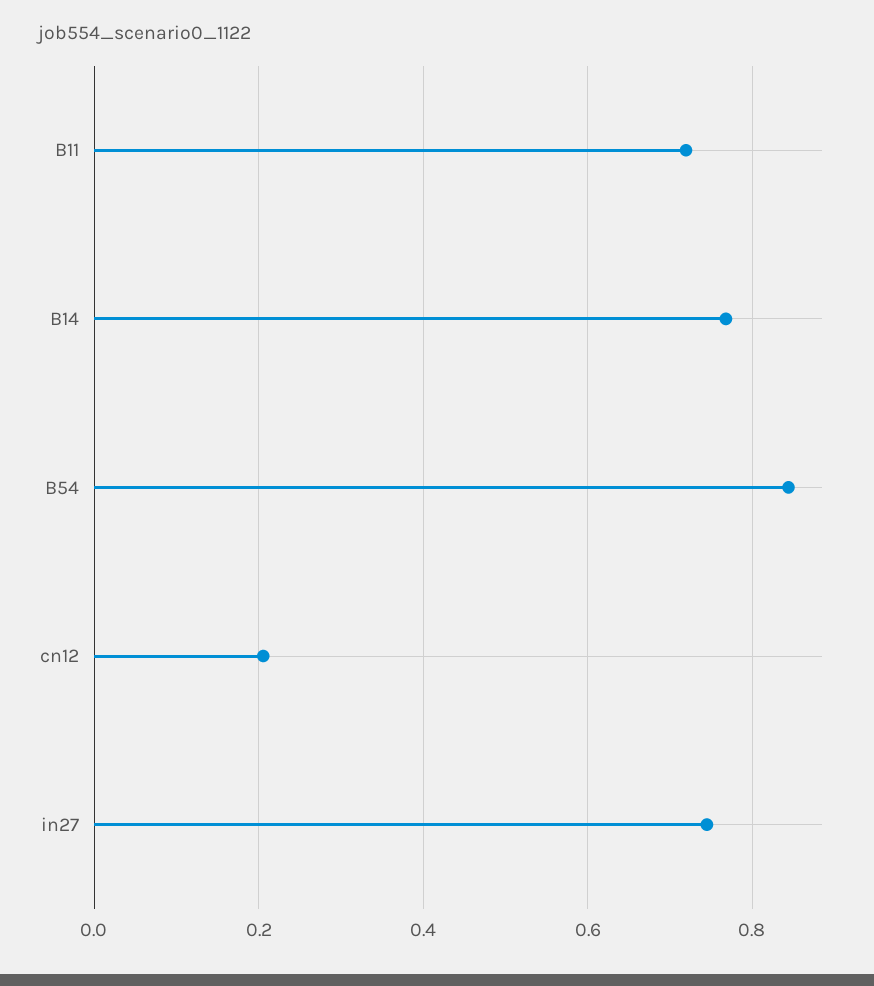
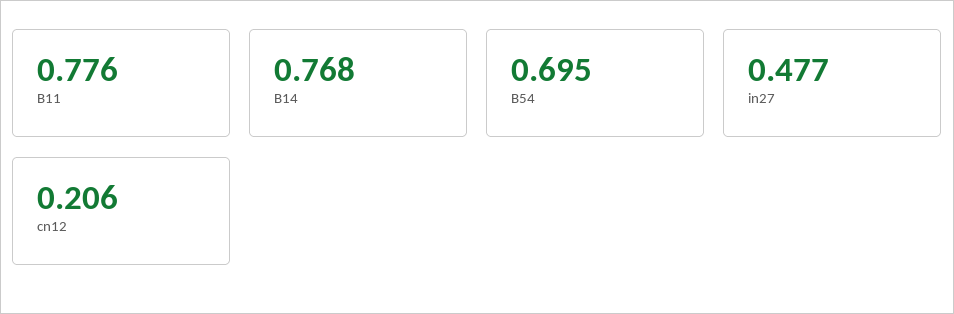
B11: 0.72 -> 0.776
B54: 0.84 -> 0.695
in27: 0.74 -> 0.477

